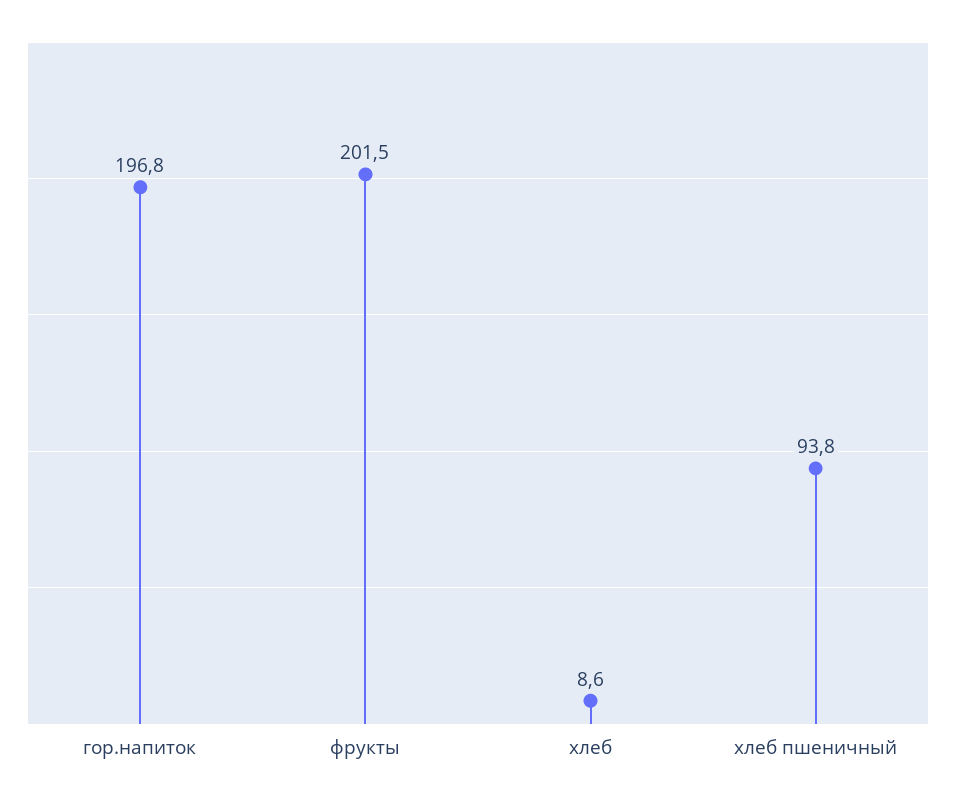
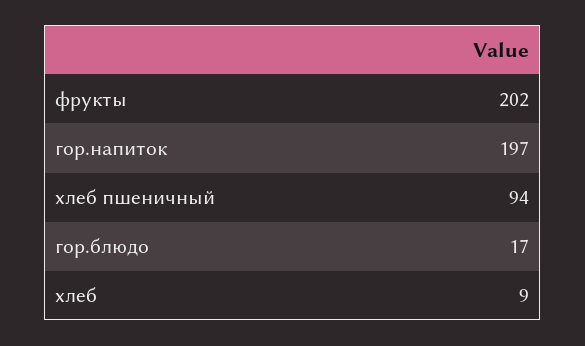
гор.блюдо: none -> 17

